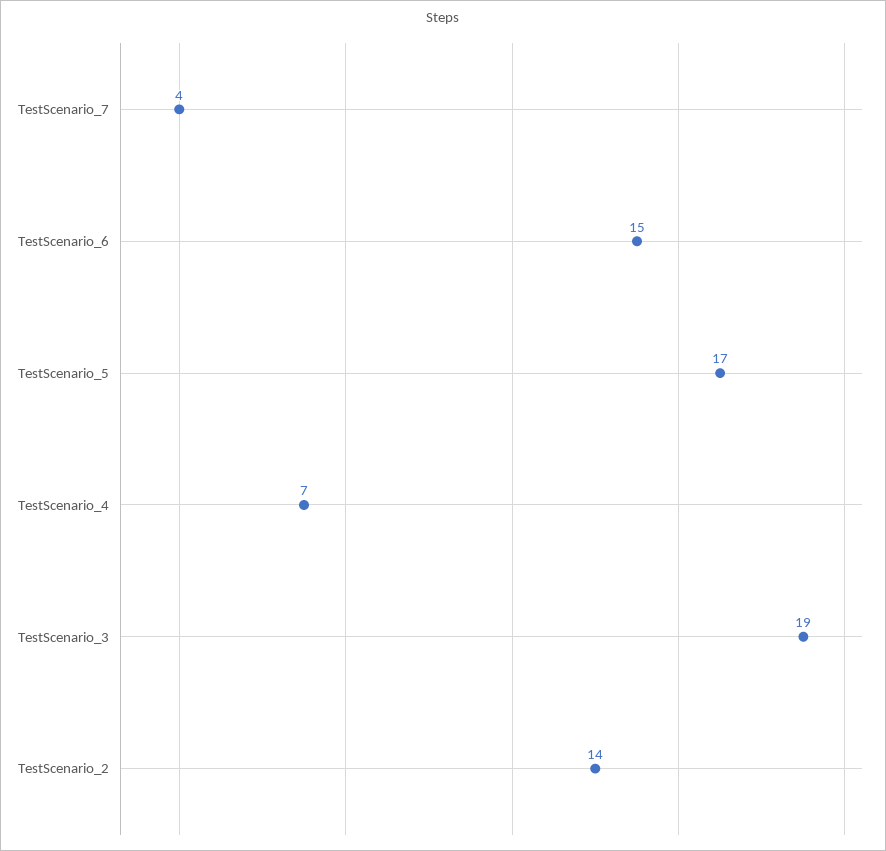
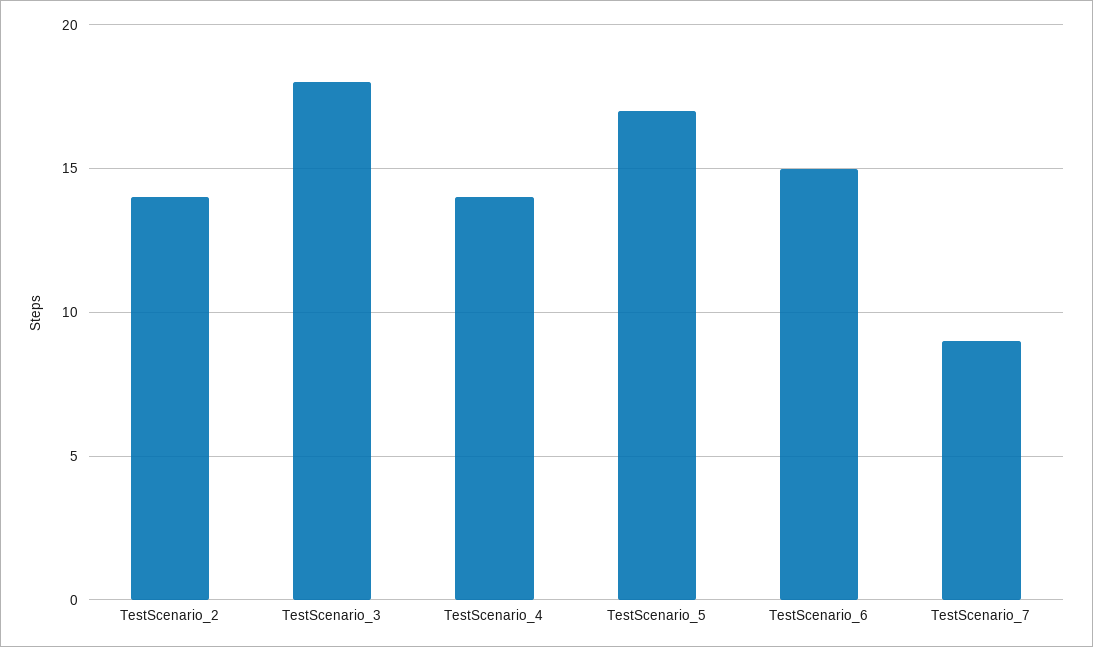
TestScenario_7: 4 -> 9
TestScenario_4: 7 -> 14
TestScenario_3: 19 -> 18

